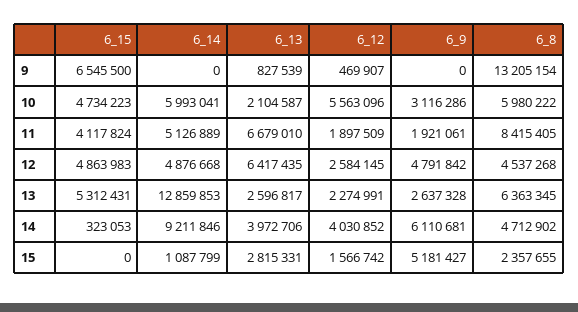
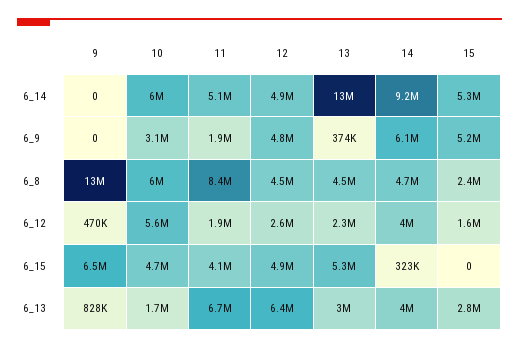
6_13, 10: 2104587 -> 1700000
6_13, 13: 2596817 -> 3000000
6_9, 13: 2637328 -> 374000
6_8, 13: 6363345 -> 4500000
6_14, 15: 1087799 -> 5300000

